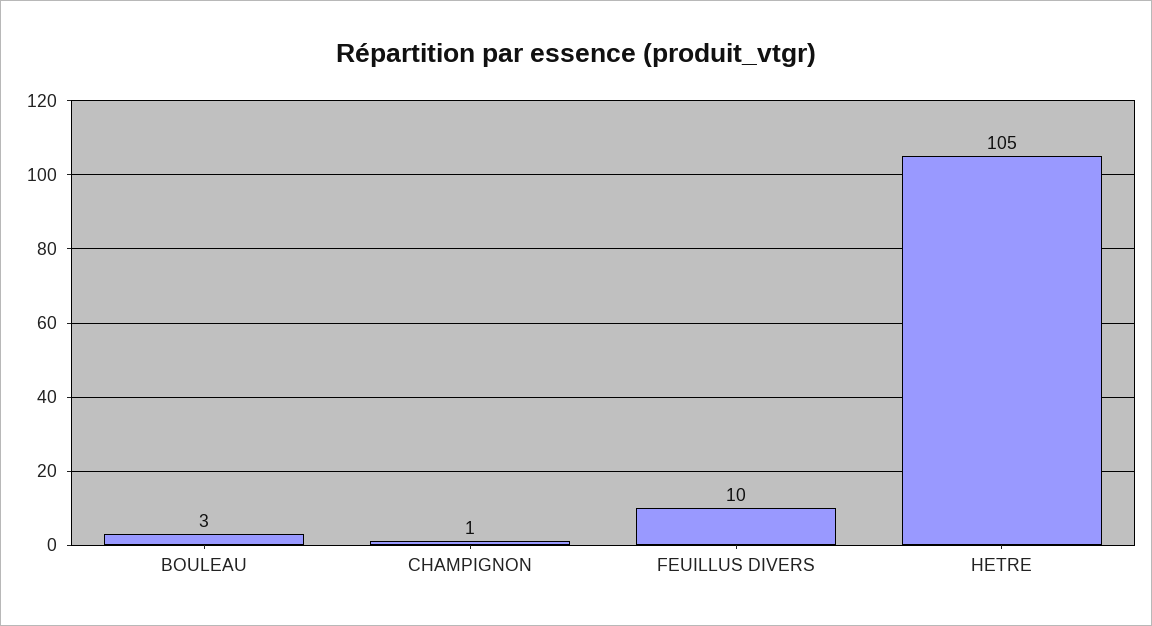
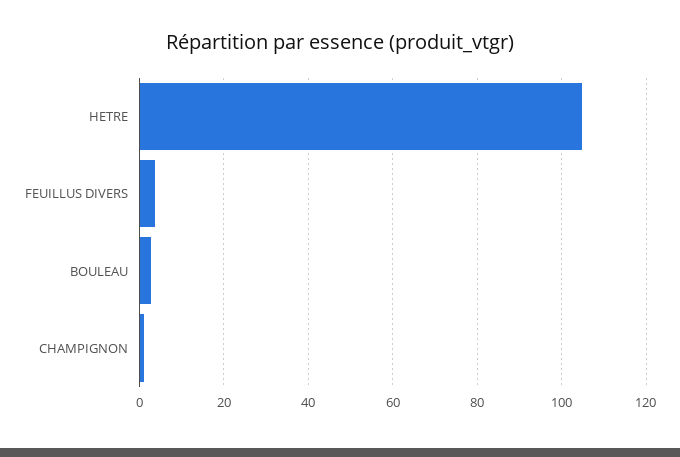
FEUILLUS DIVERS: 10 -> 4

